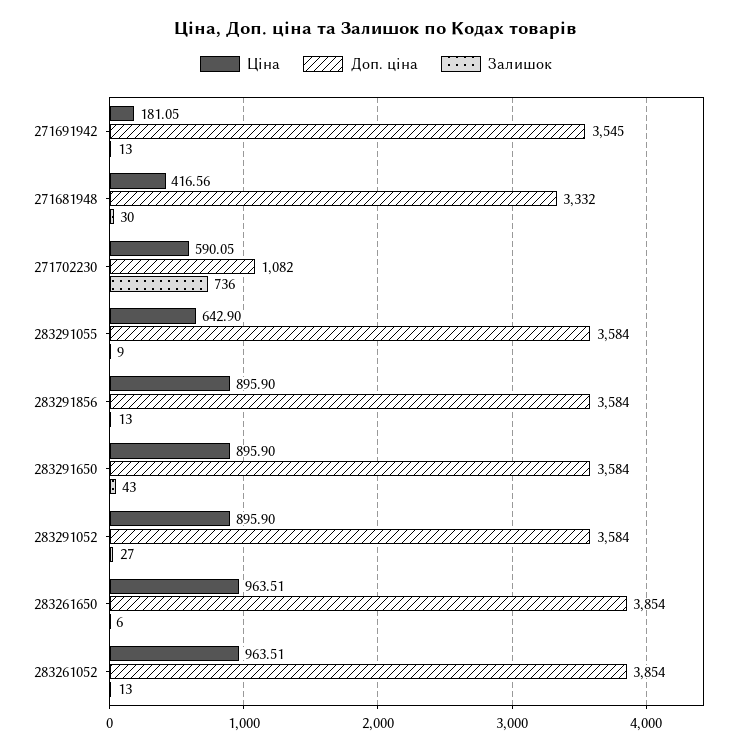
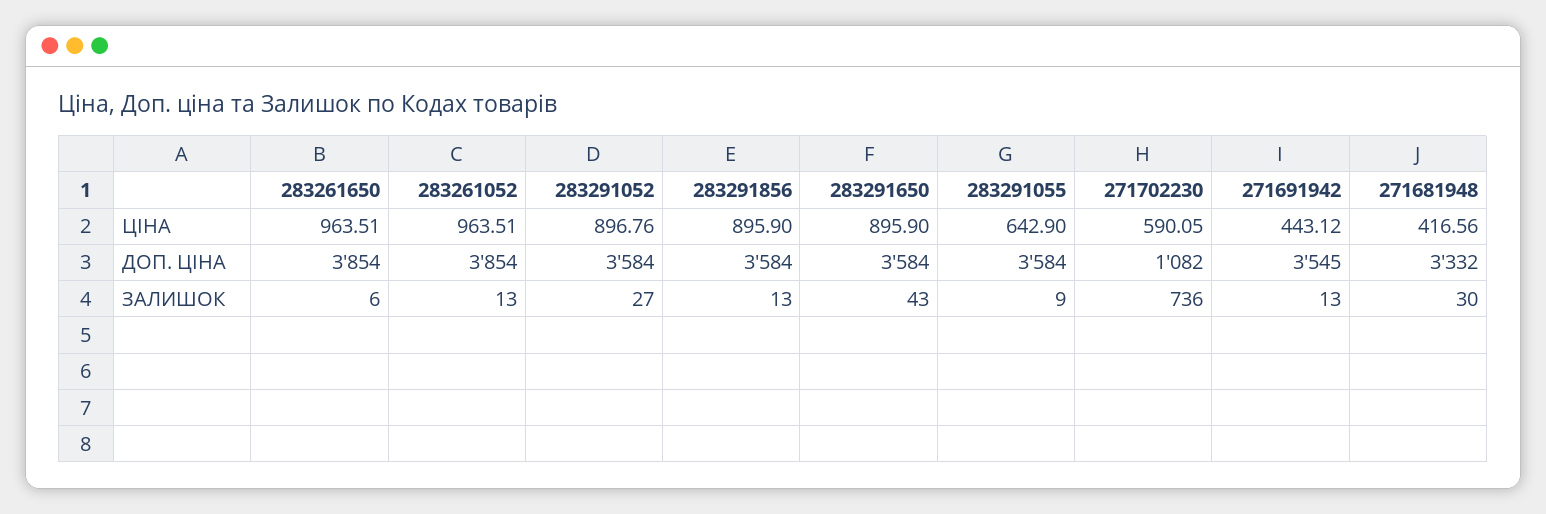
Ціна, 271691942: 181.05 -> 443.12
Ціна, 283291052: 895.9 -> 896.76

